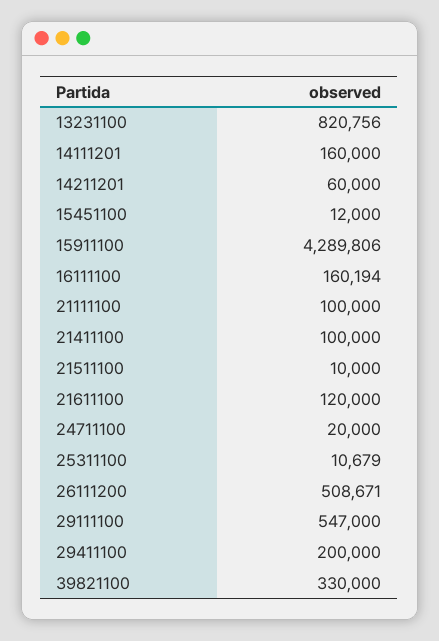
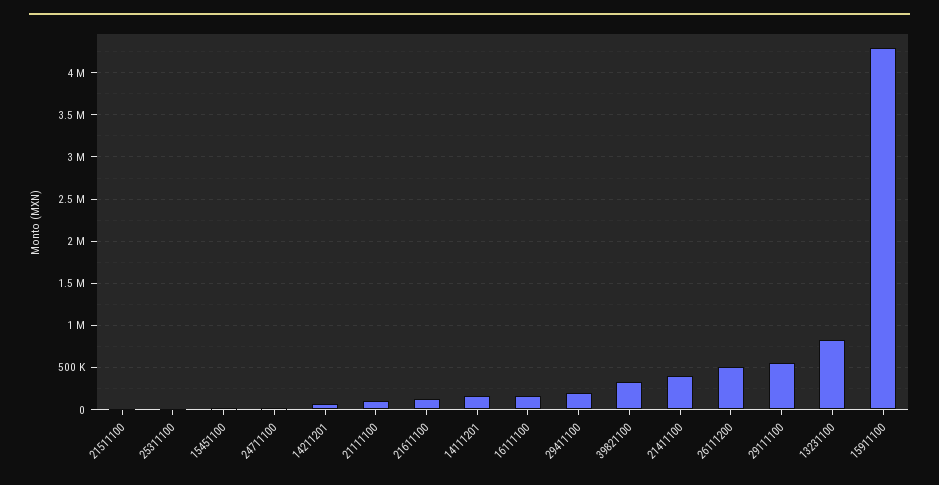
21411100: 100000 -> 400000

